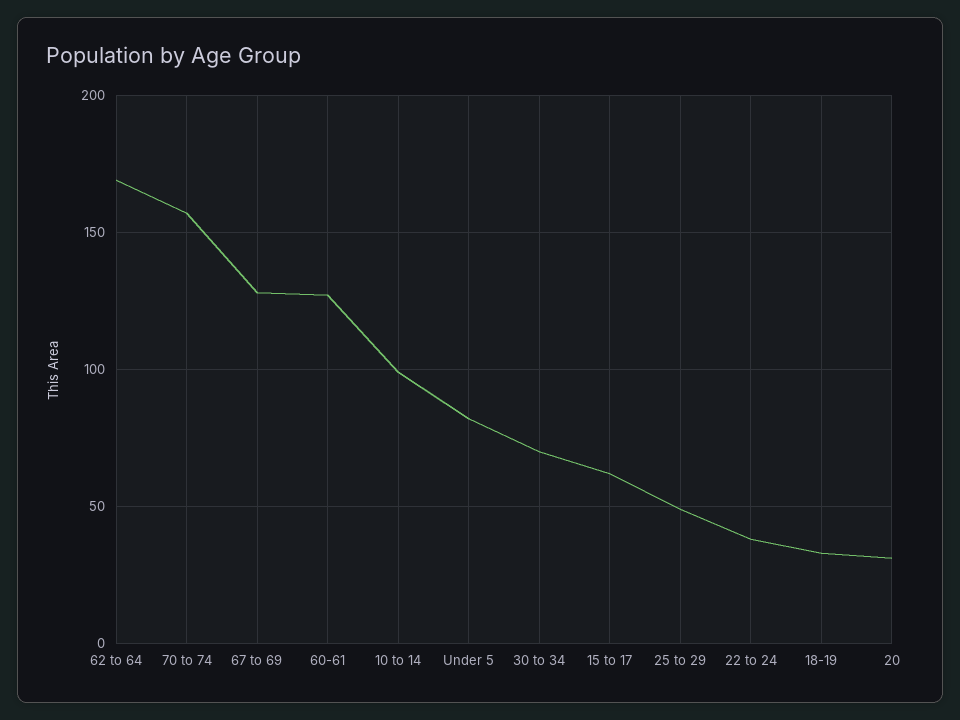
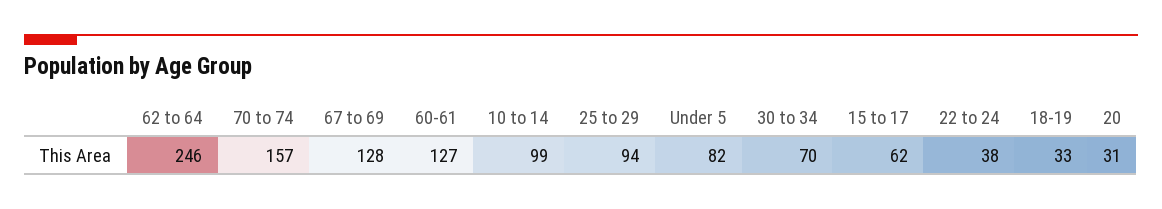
62 to 64: 170 -> 246
25 to 29: 50 -> 94

